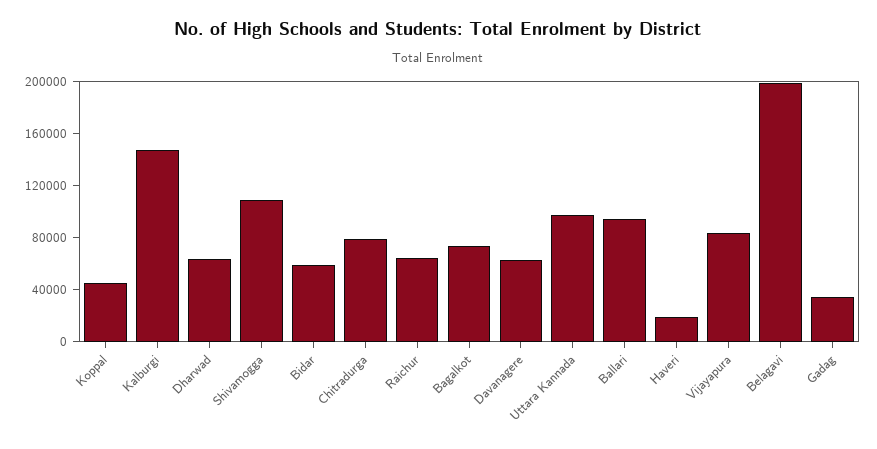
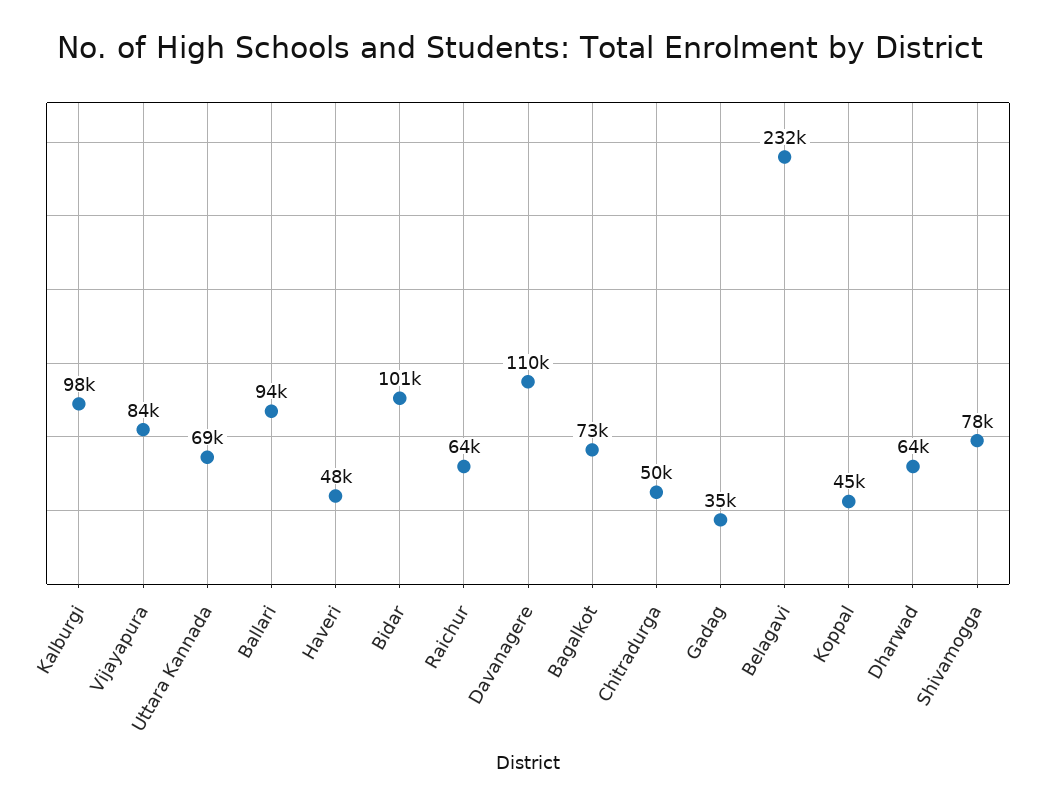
Kalburgi: 150000 -> 98000
Shivamogga: 110000 -> 78000
Bidar: 60000 -> 101000
Chitradurga: 80000 -> 50000
Davanagere: 60000 -> 110000
Uttara Kannada: 100000 -> 69000
Haveri: 20000 -> 48000
Belagavi: 200000 -> 232000

